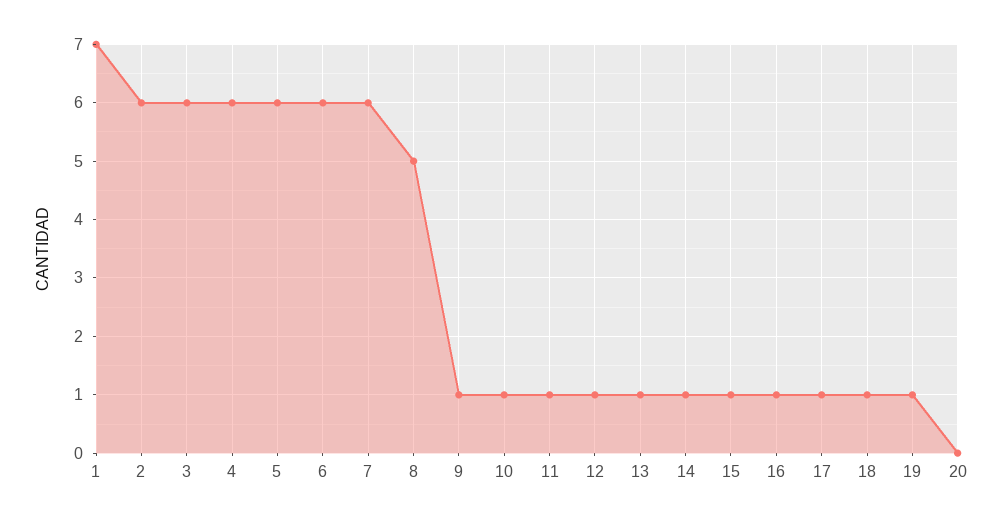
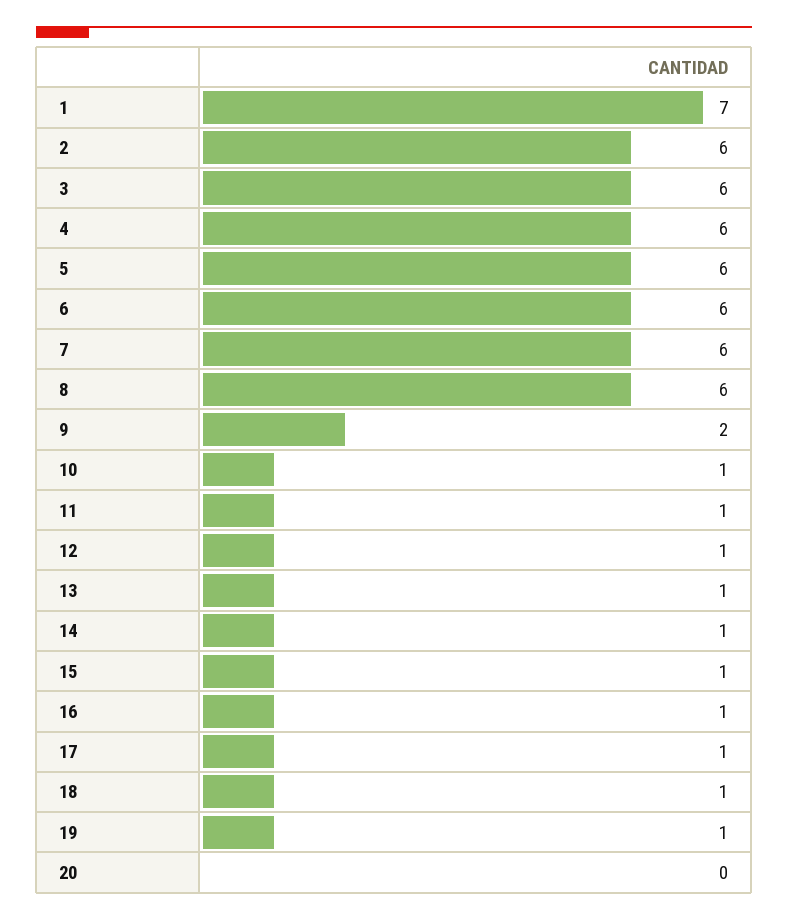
8: 5 -> 6
9: 1 -> 2

